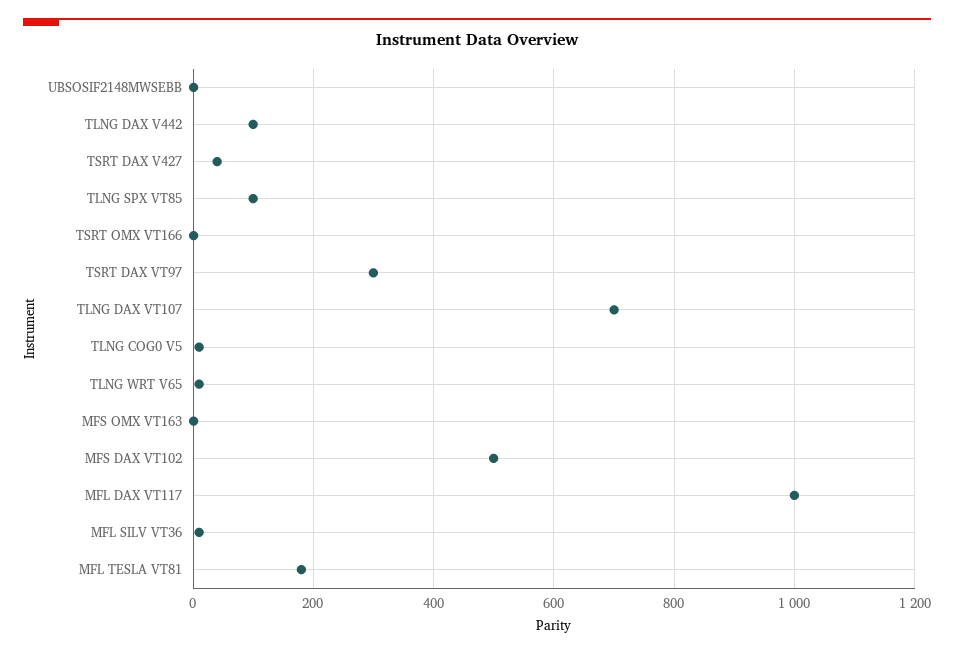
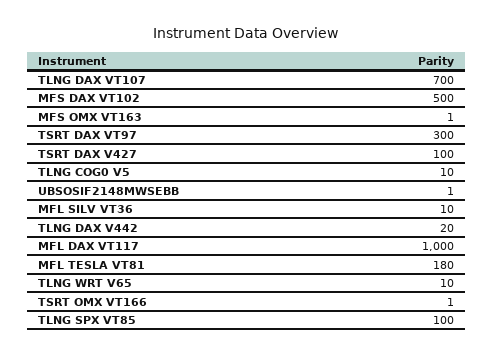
TLNG DAX V442: 100 -> 20
TSRT DAX V427: 40 -> 100

